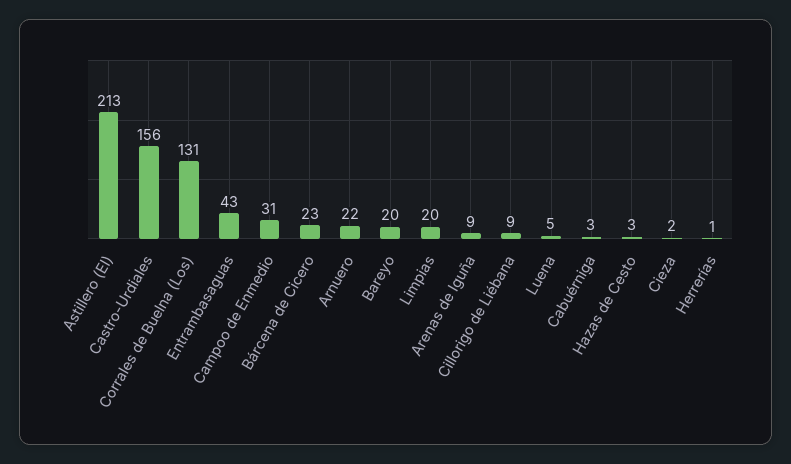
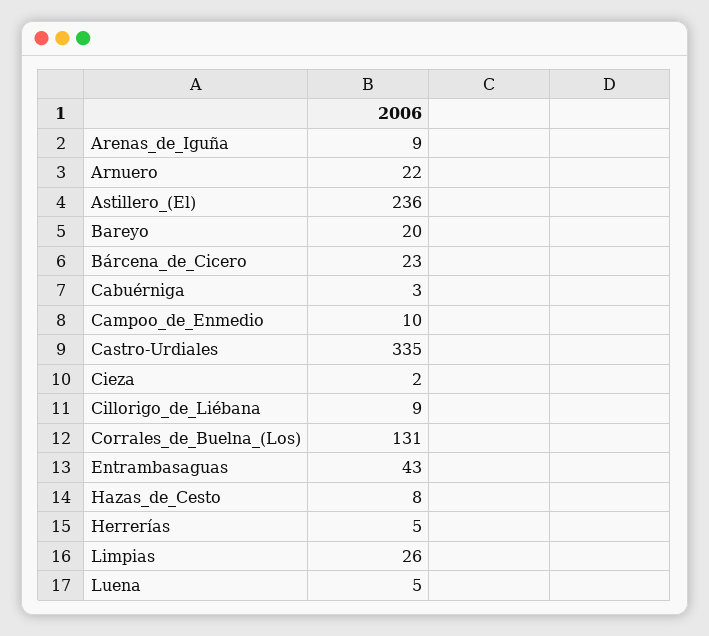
Astillero (El): 213 -> 236
Castro-Urdiales: 156 -> 335
Campoo de Enmedio: 31 -> 10
Limpias: 20 -> 26
Hazas de Cesto: 3 -> 8
Herrerías: 1 -> 5

